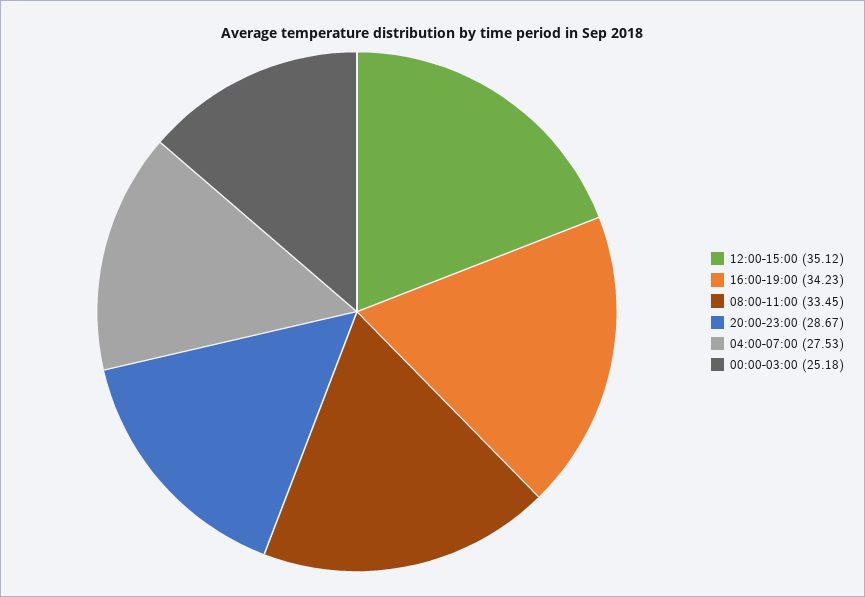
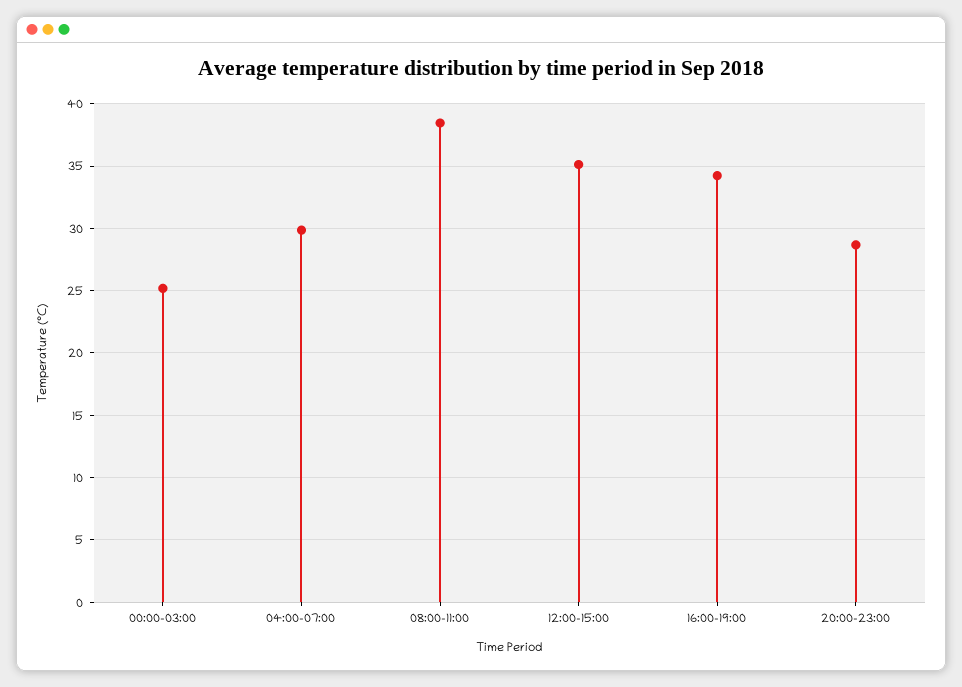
08:00-11:00: 33.45 -> 38.5
04:00-07:00: 27.53 -> 30

